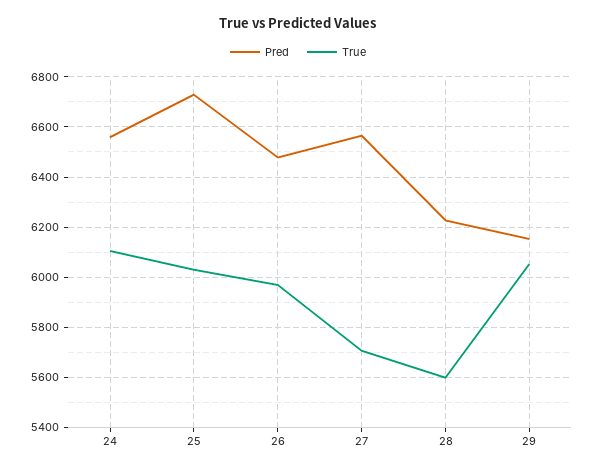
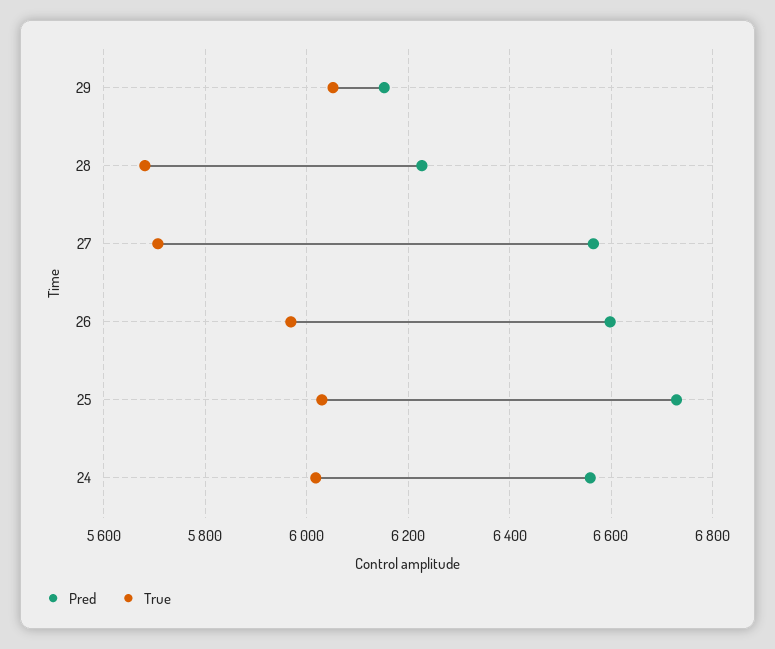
True, 24: 6100 -> 6020
Pred, 26: 6475 -> 6600
True, 28: 5600 -> 5680

